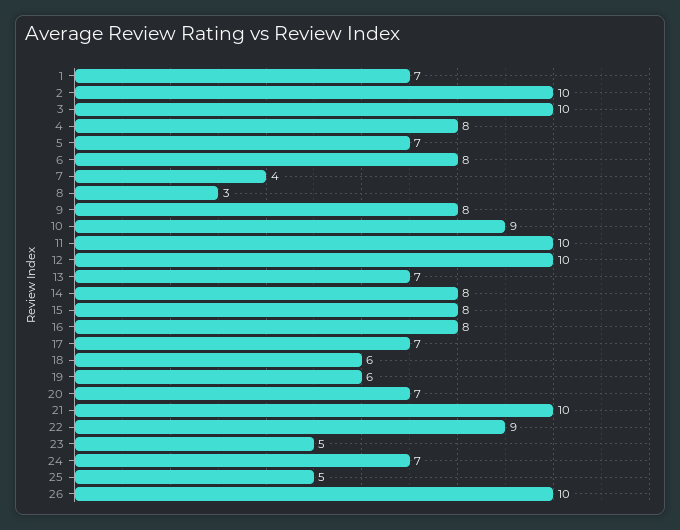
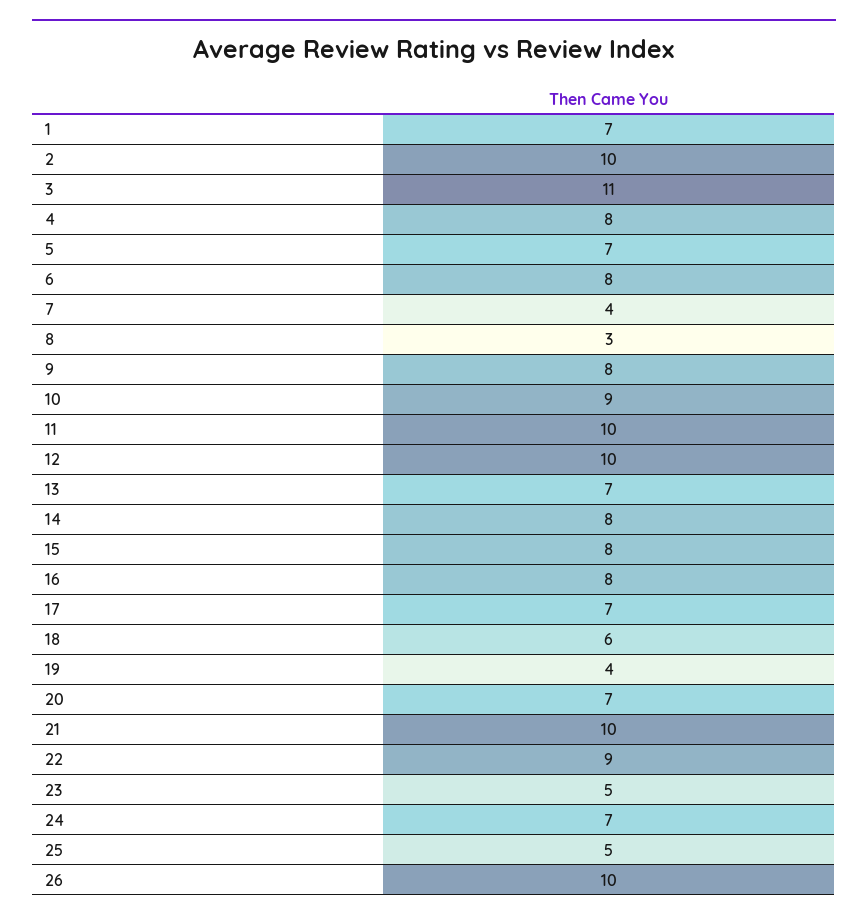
3: 10 -> 11
19: 6 -> 4

